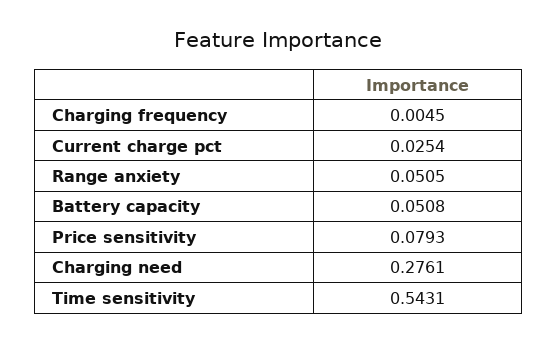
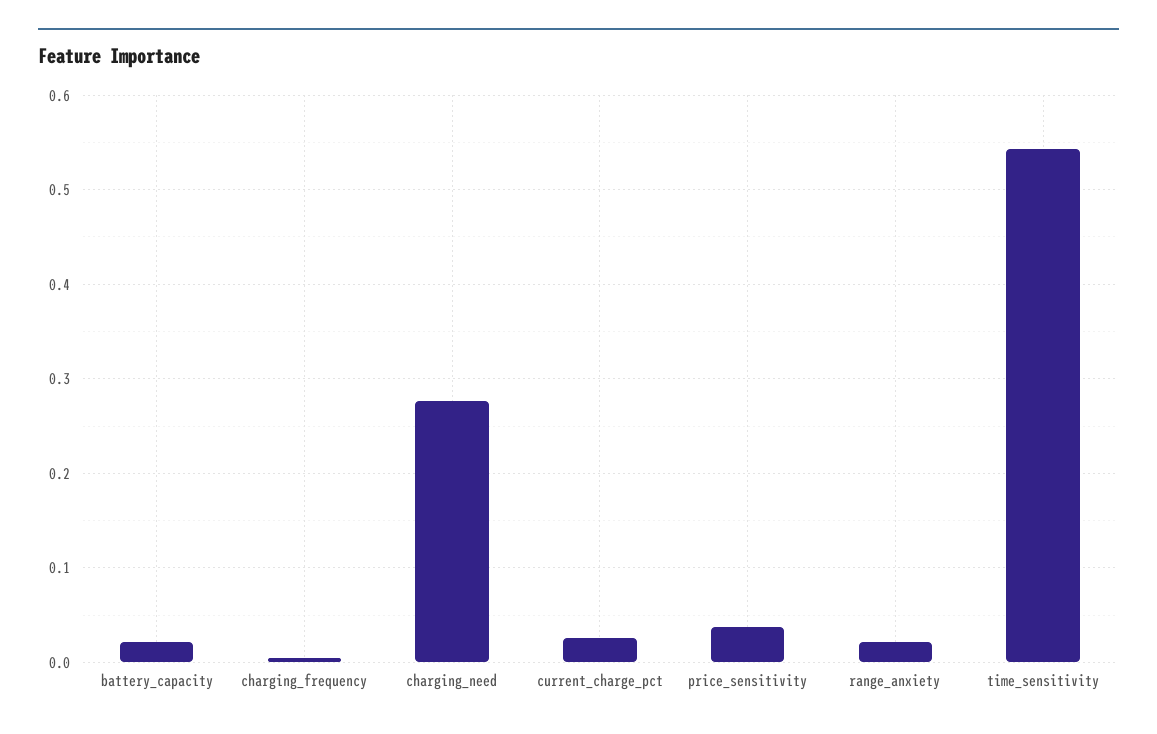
Range anxiety: 0.0505 -> 0.02
Battery capacity: 0.0508 -> 0.02
Price sensitivity: 0.0793 -> 0.04

